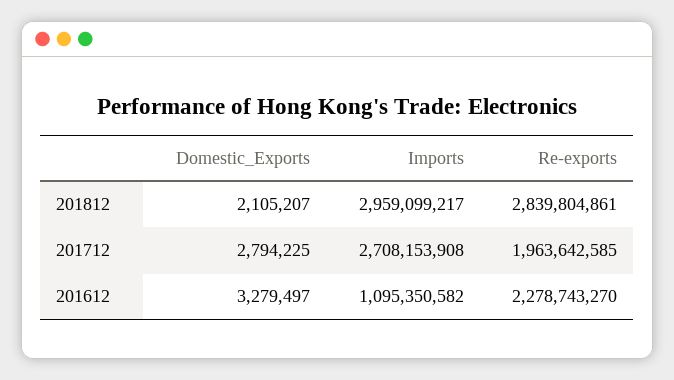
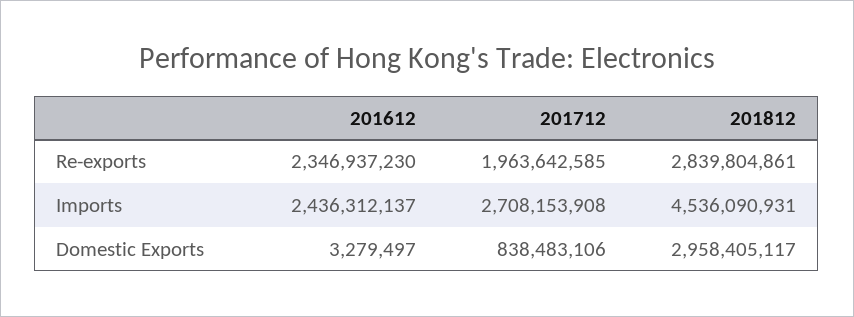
Domestic_Exports, 201812: 2105207 -> 2958405117
Imports, 201812: 2959099217 -> 4536090931
Domestic_Exports, 201712: 2794225 -> 838483106
Imports, 201612: 1095350582 -> 2436312137
Re-exports, 201612: 2278743270 -> 2346937230

